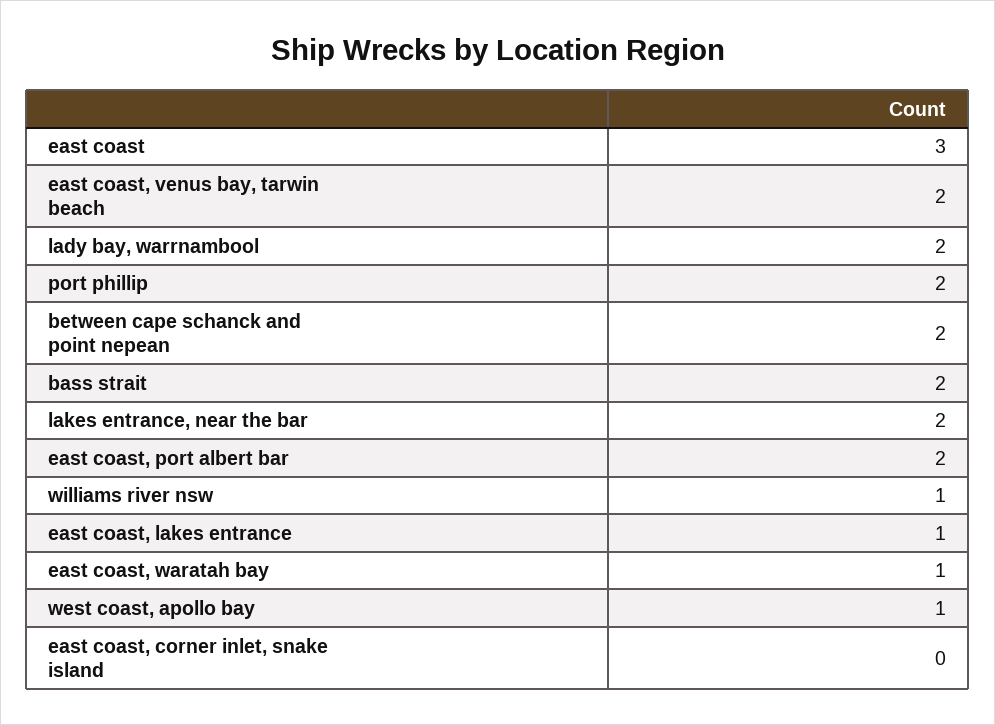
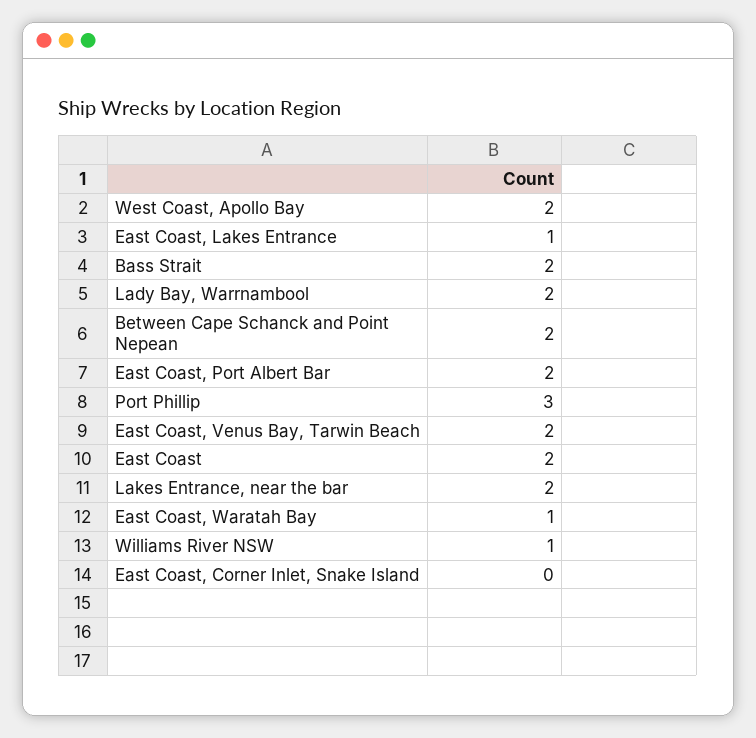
east coast: 3 -> 2
port phillip: 2 -> 3
west coast, apollo bay: 1 -> 2

